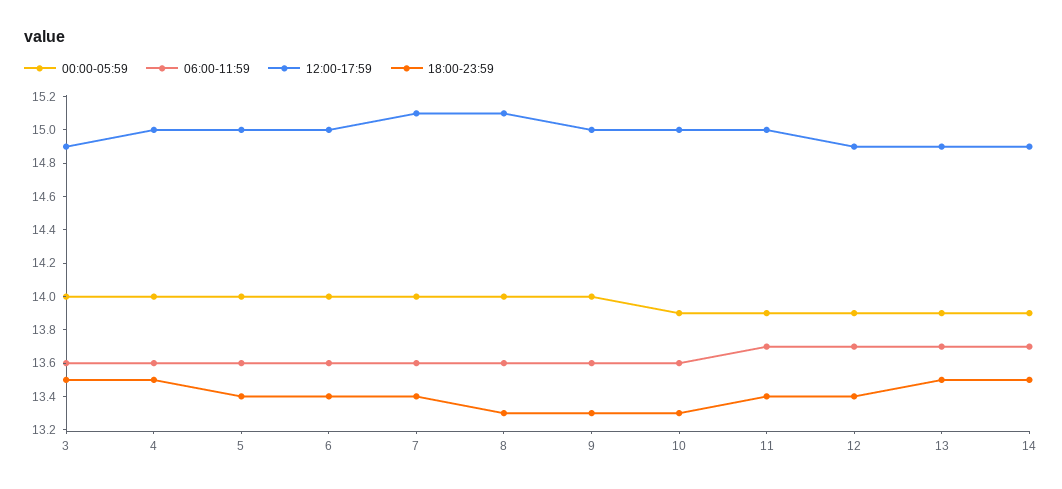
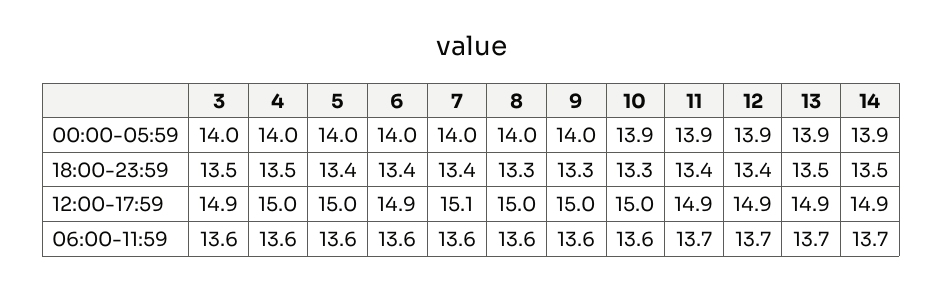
12:00-17:59, 6: 15 -> 14.9
12:00-17:59, 8: 15.1 -> 15
12:00-17:59, 11: 15 -> 14.9

